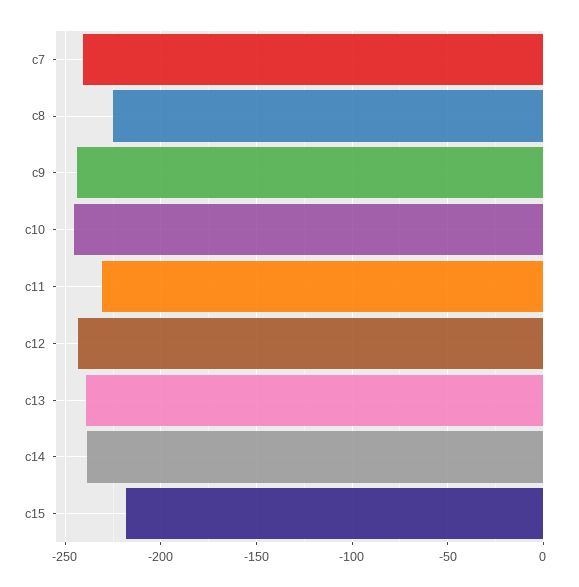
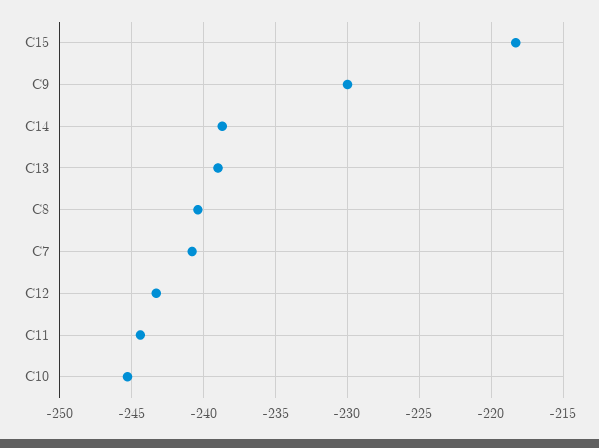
c8: -225 -> -240.5
c9: -245 -> -230
c11: -230 -> -244.5

